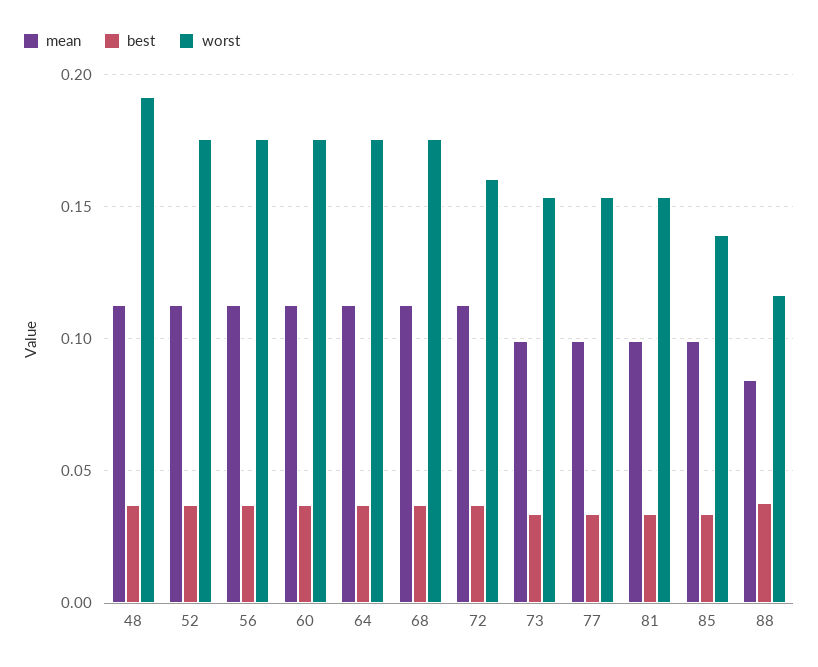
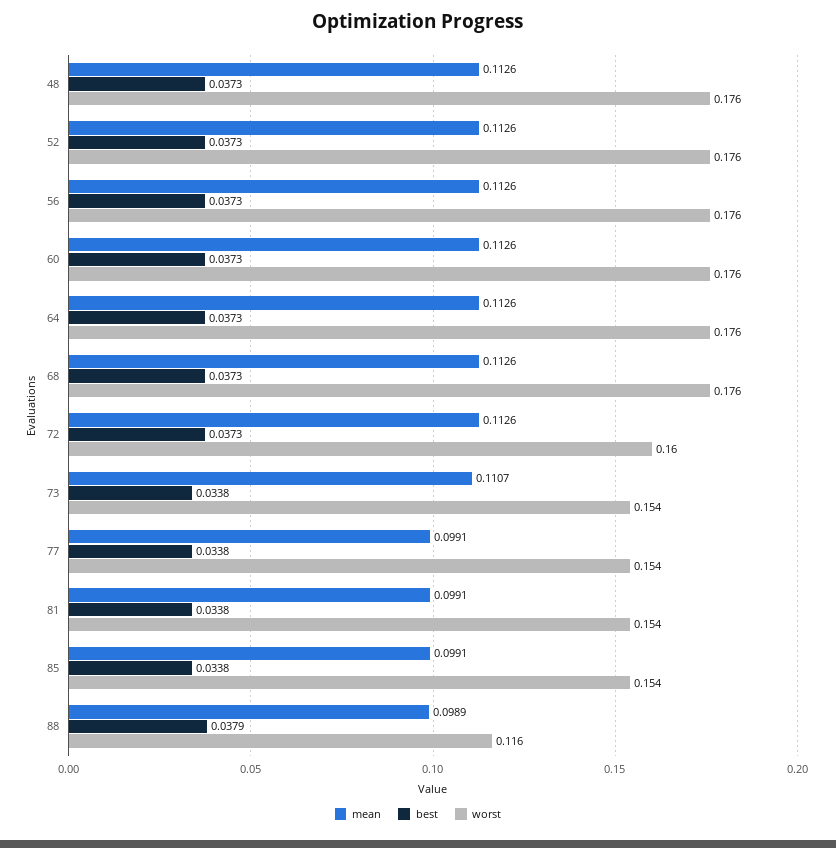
worst, 48: 0.19 -> 0.176
mean, 73: 0.1 -> 0.1107
worst, 85: 0.14 -> 0.154
mean, 88: 0.085 -> 0.0989

